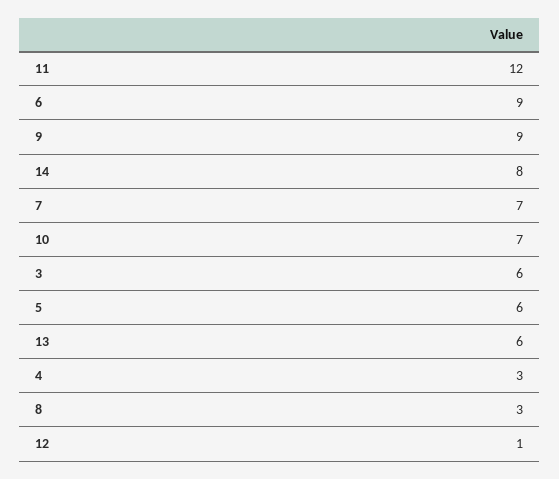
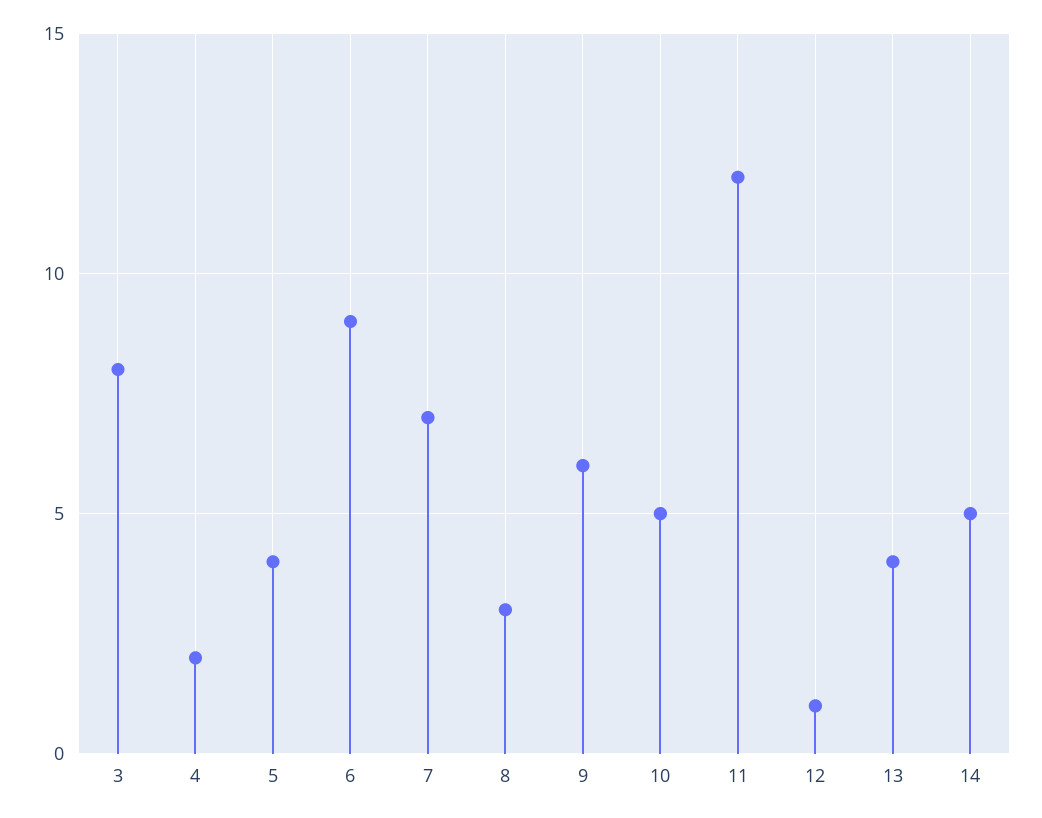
9: 9 -> 6
14: 8 -> 5
10: 7 -> 5
3: 6 -> 8
5: 6 -> 4
13: 6 -> 4
4: 3 -> 2

